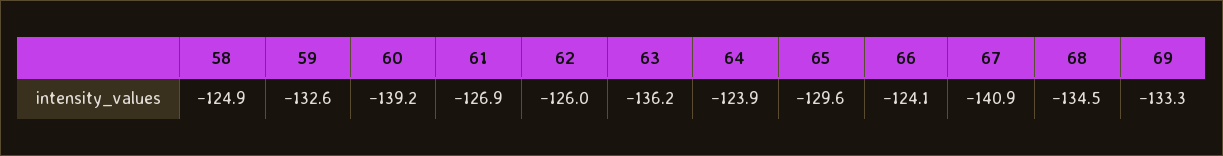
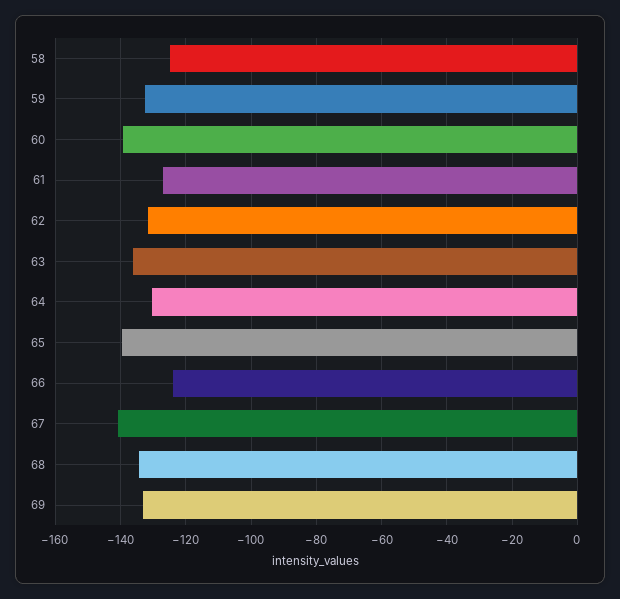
62: -126 -> -132
64: -123.9 -> -130
65: -129.6 -> -140

